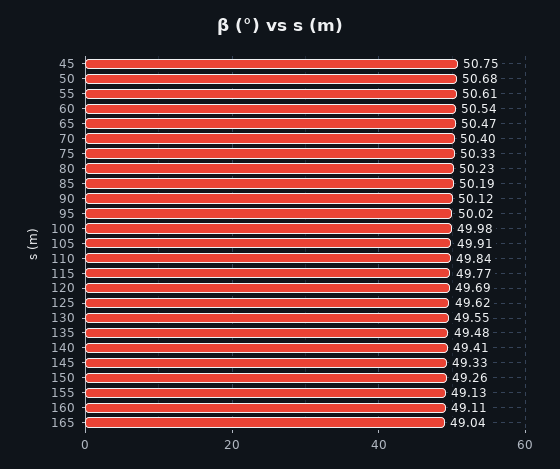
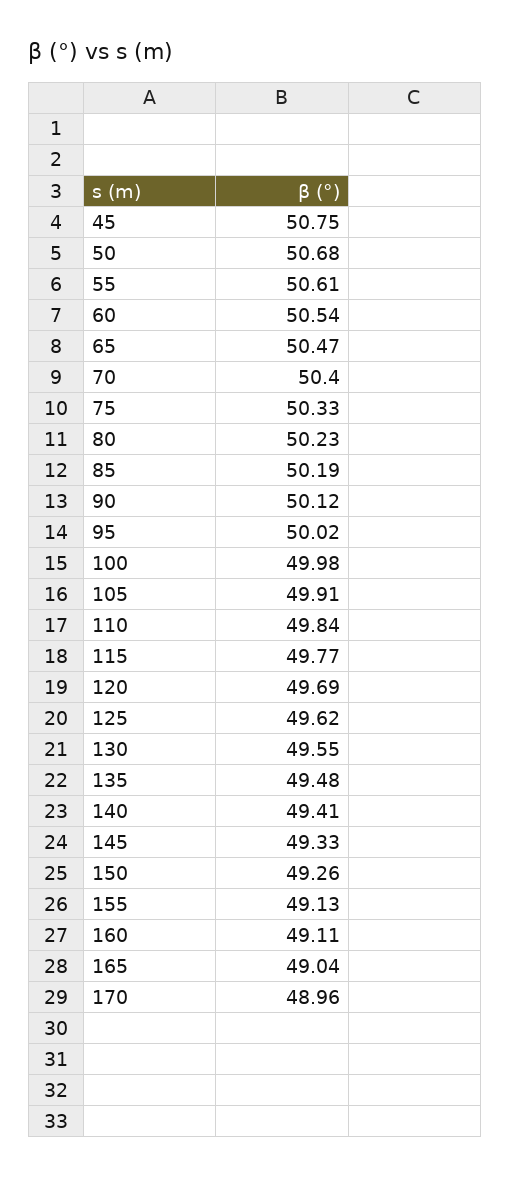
170: none -> 48.96

